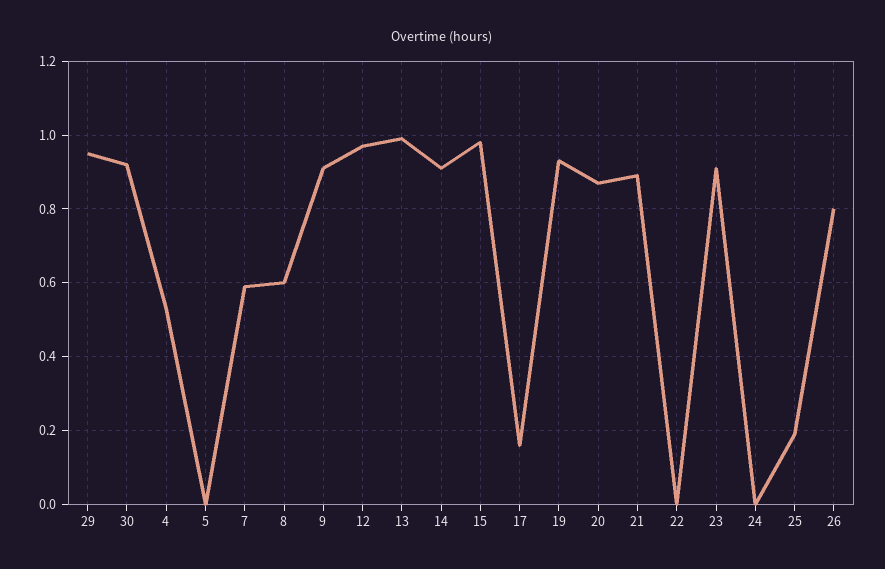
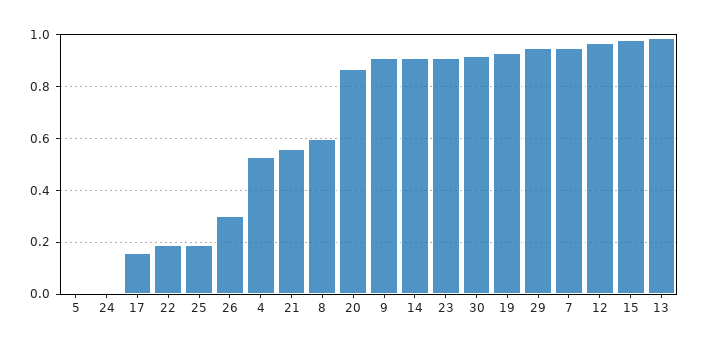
7: 0.6 -> 0.95
21: 0.9 -> 0.55
22: 0 -> 0.2
26: 0.8 -> 0.3

